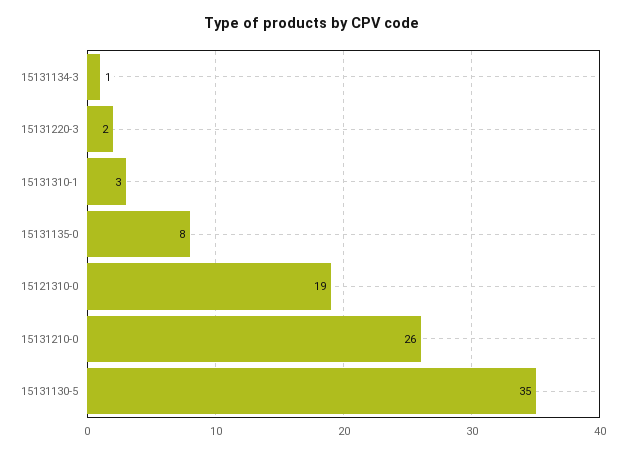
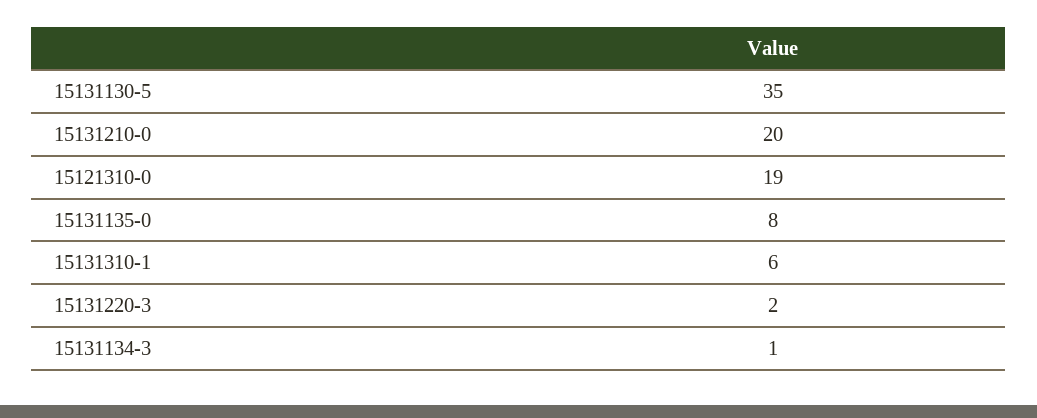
15131310-1: 3 -> 6
15131210-0: 26 -> 20

